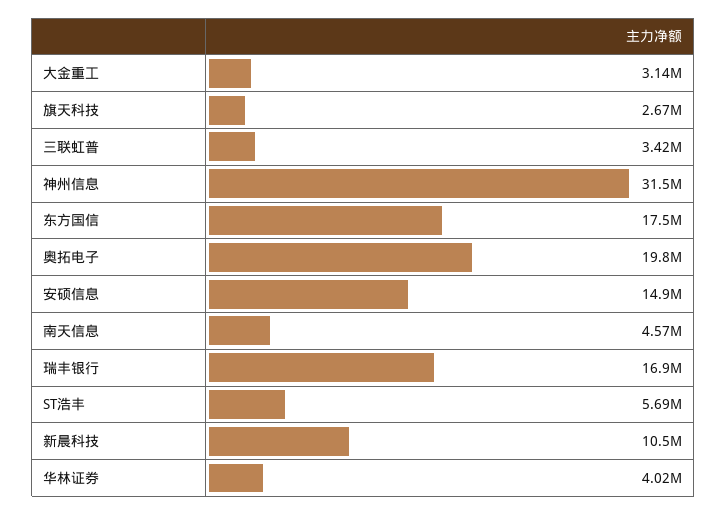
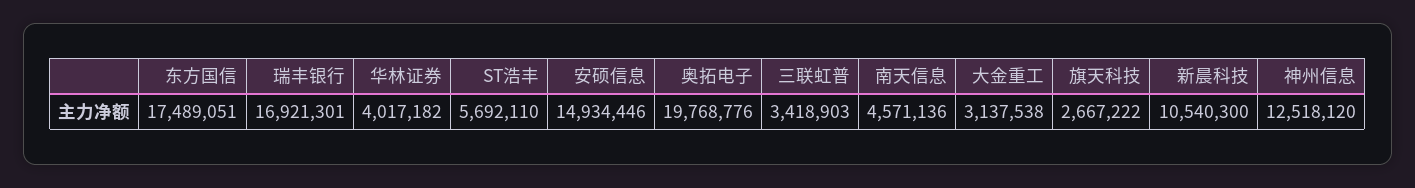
神州信息: 31500000 -> 12518120

